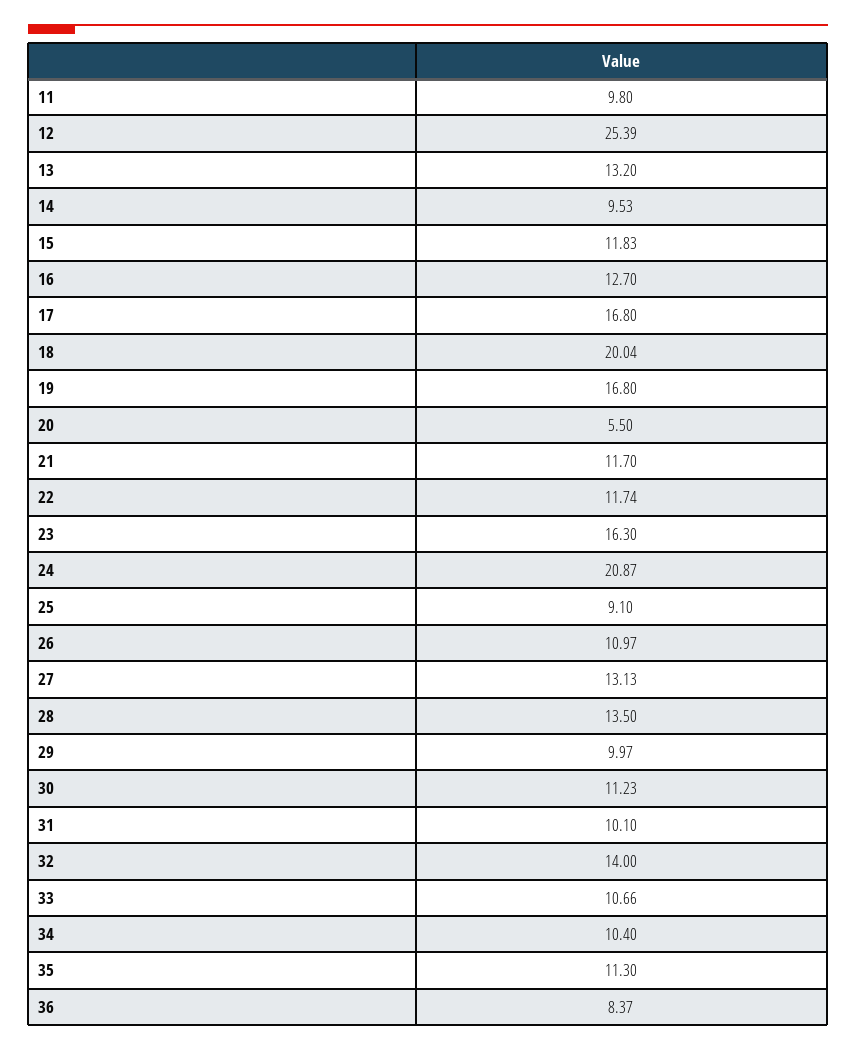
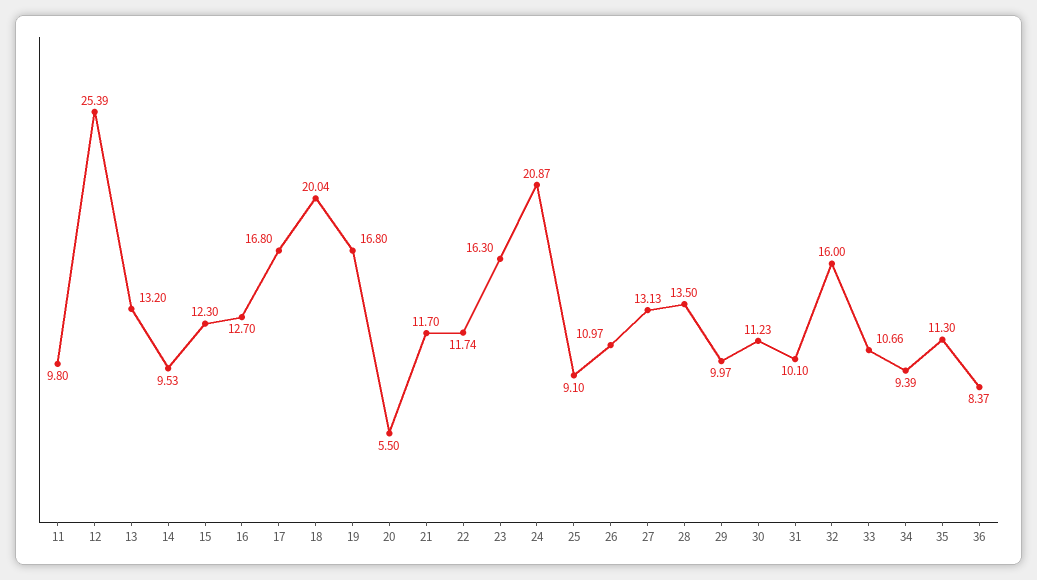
15: 11.83 -> 12.3
32: 14 -> 16
34: 10.4 -> 9.39

